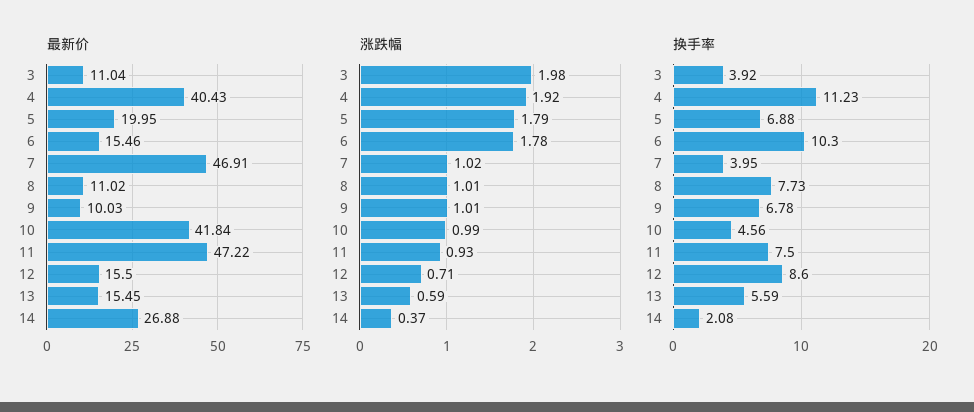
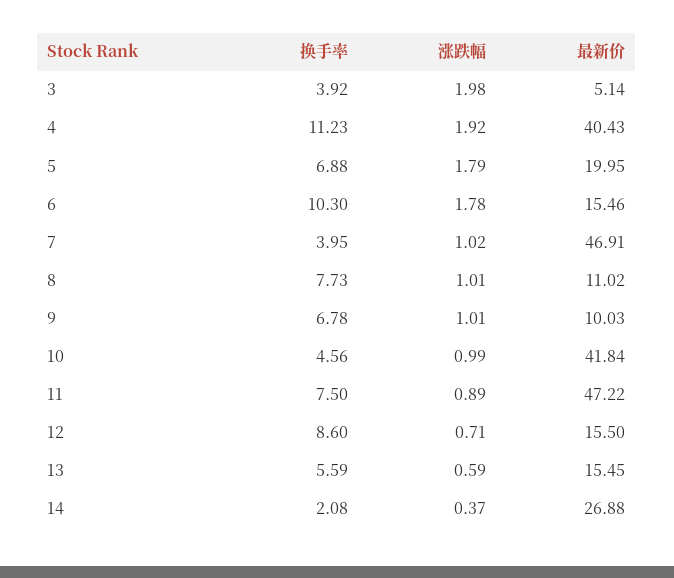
最新价, 3: 11.04 -> 5.14
涨跌幅, 11: 0.93 -> 0.89

